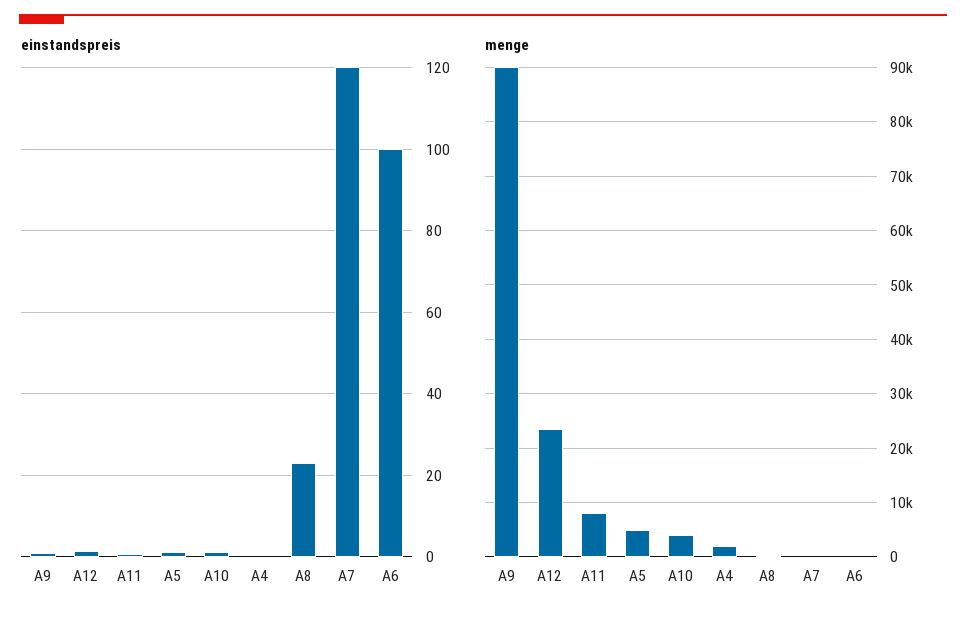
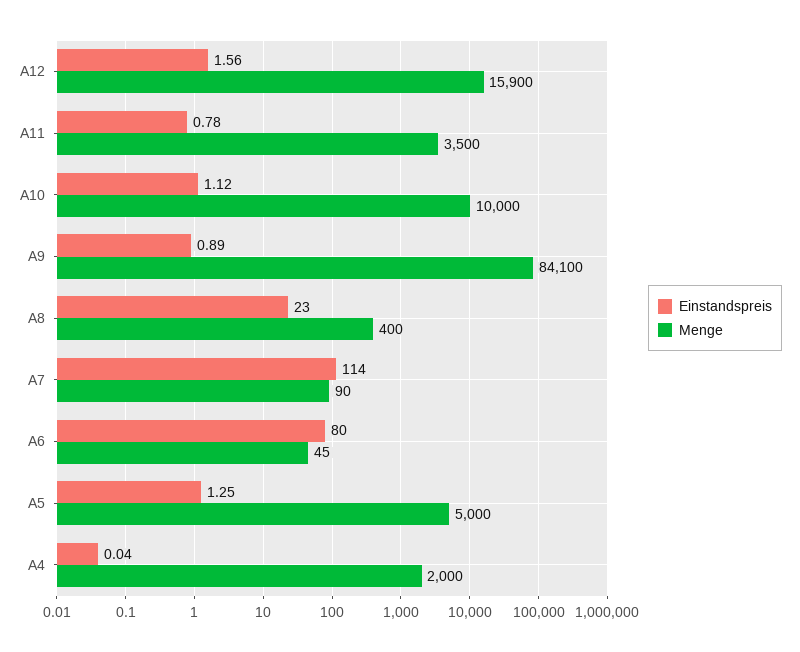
einstandspreis, A7: 120 -> 114
einstandspreis, A6: 100 -> 80
menge, A9: 90000 -> 84100
menge, A12: 24000 -> 15900
menge, A11: 8000 -> 3500
menge, A10: 4000 -> 10000

